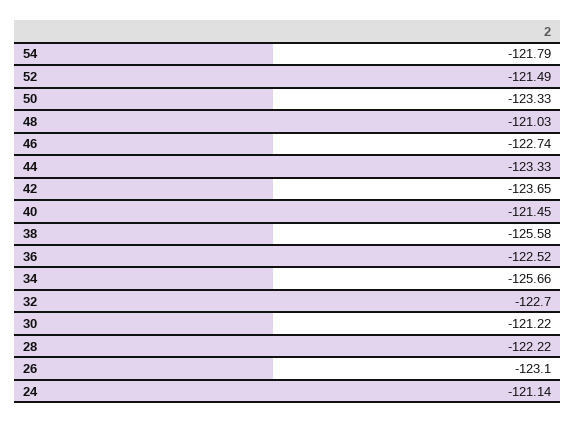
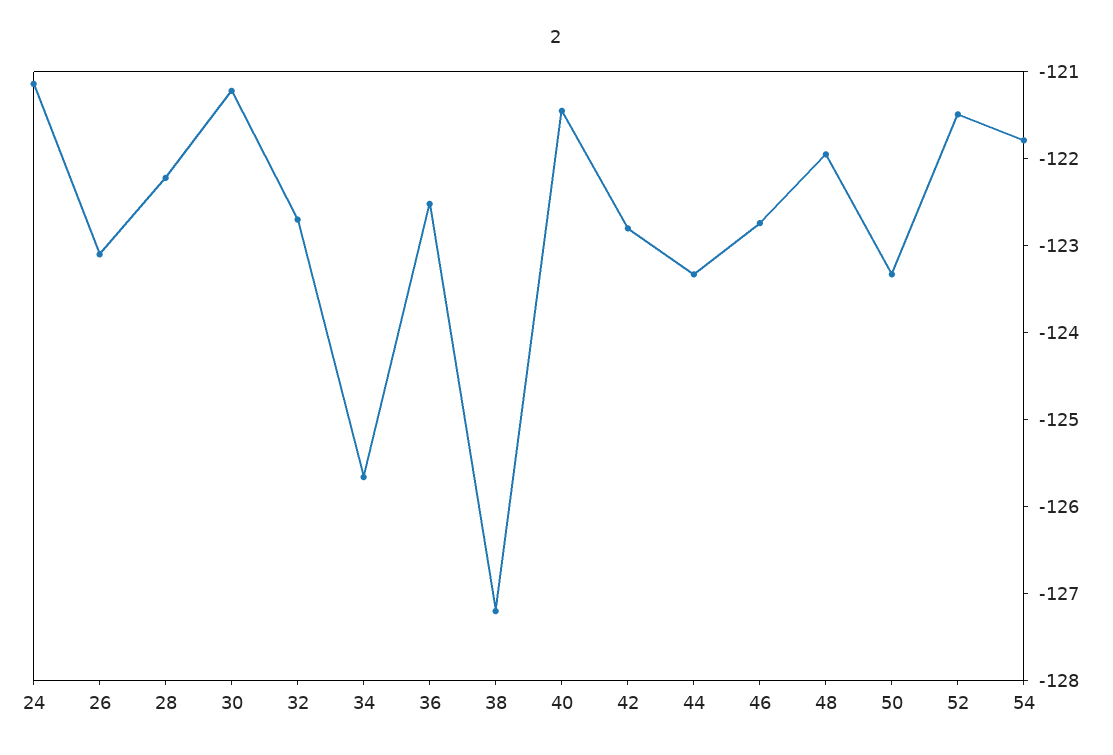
48: -121.03 -> -122
42: -123.65 -> -122.8
38: -125.58 -> -127.2

